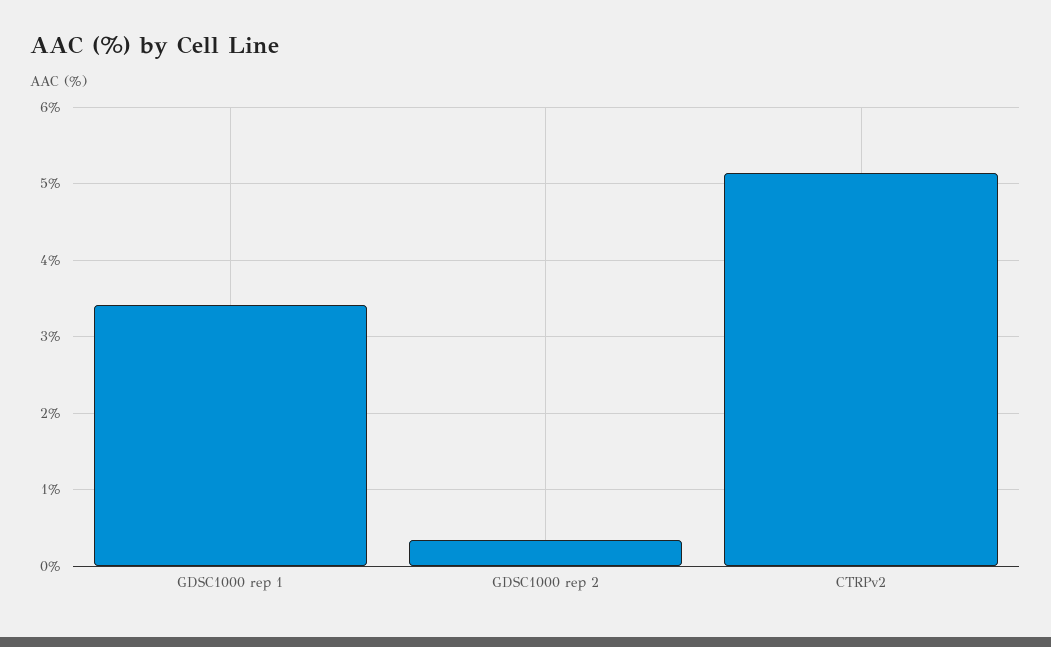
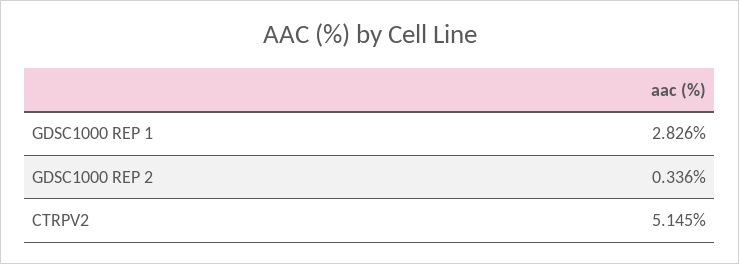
GDSC1000 rep 1: 3.4 -> 2.826

